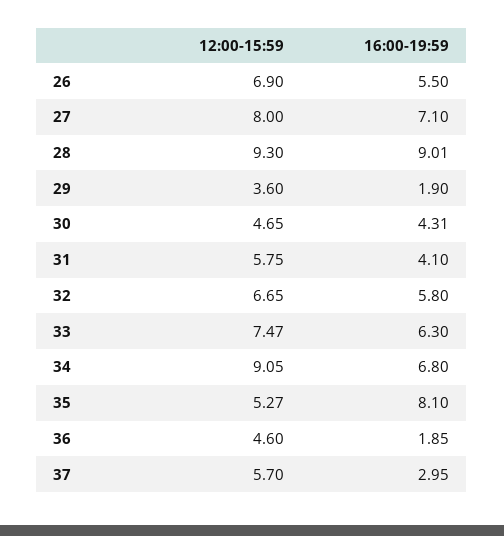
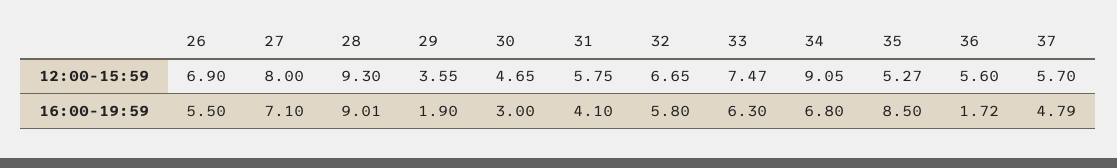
12:00-15:59, 29: 3.6 -> 3.55
16:00-19:59, 30: 4.31 -> 3
16:00-19:59, 35: 8.1 -> 8.5
12:00-15:59, 36: 4.6 -> 5.6
16:00-19:59, 36: 1.85 -> 1.72
16:00-19:59, 37: 2.95 -> 4.79

